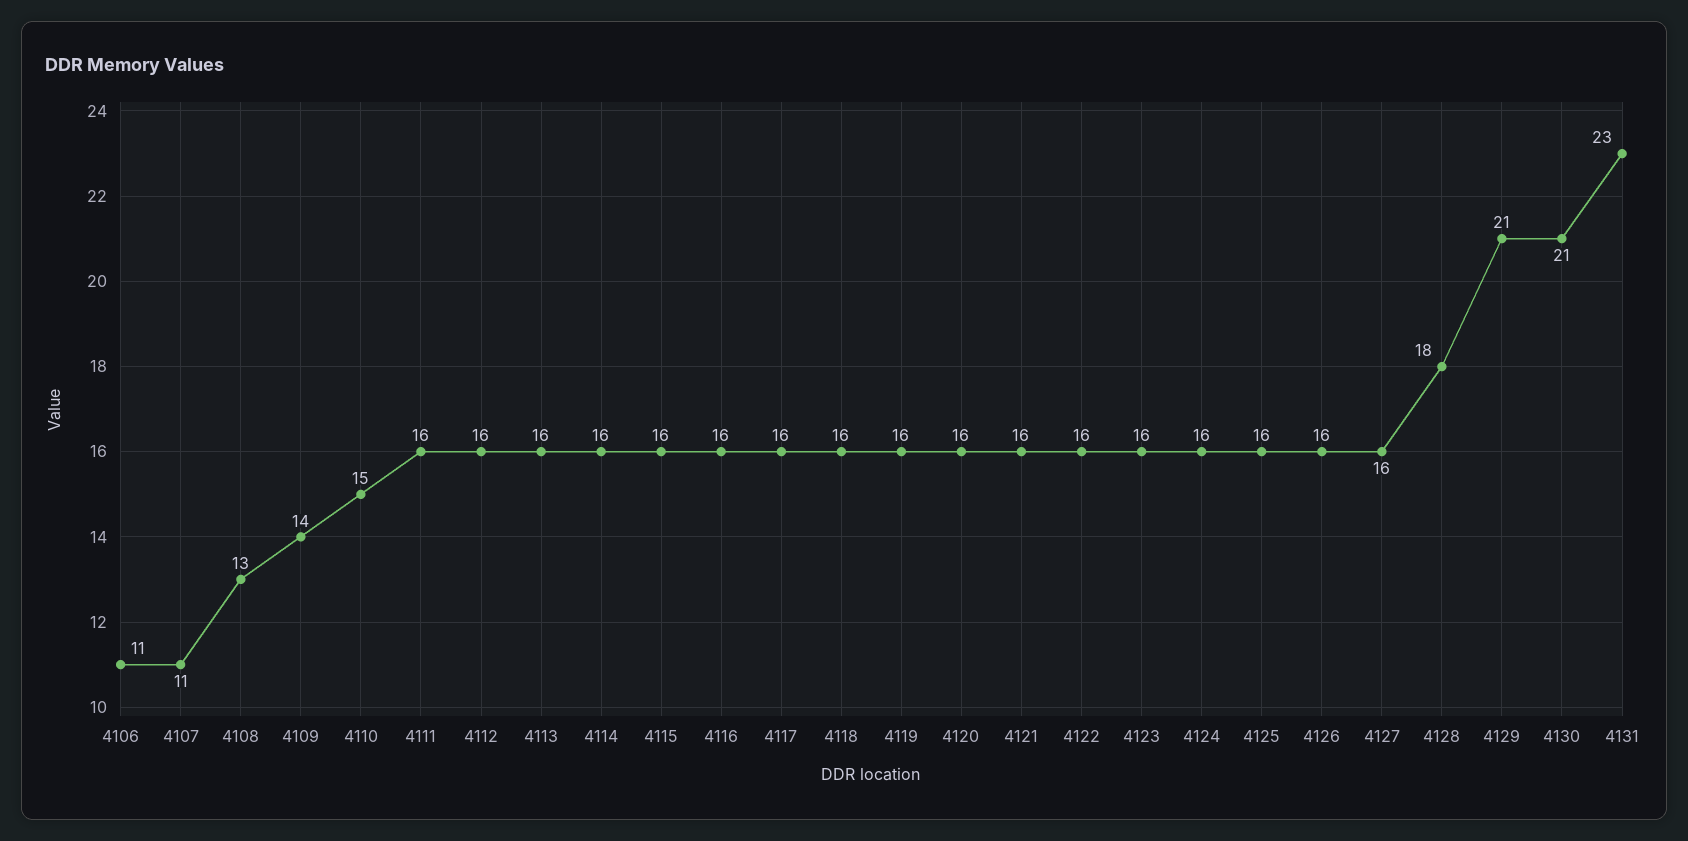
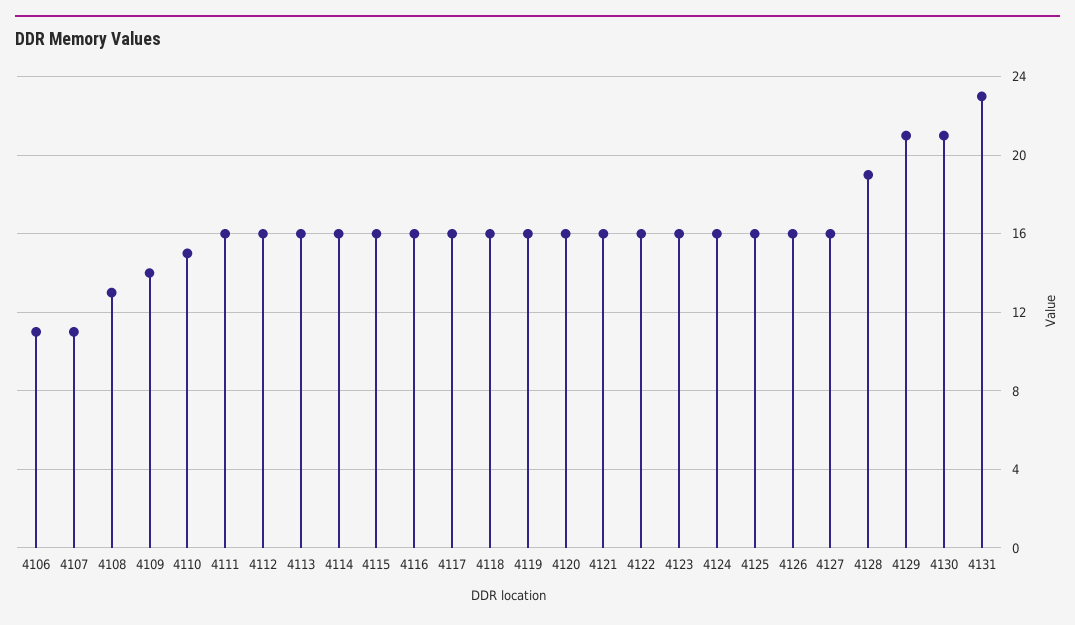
4128: 18 -> 19

